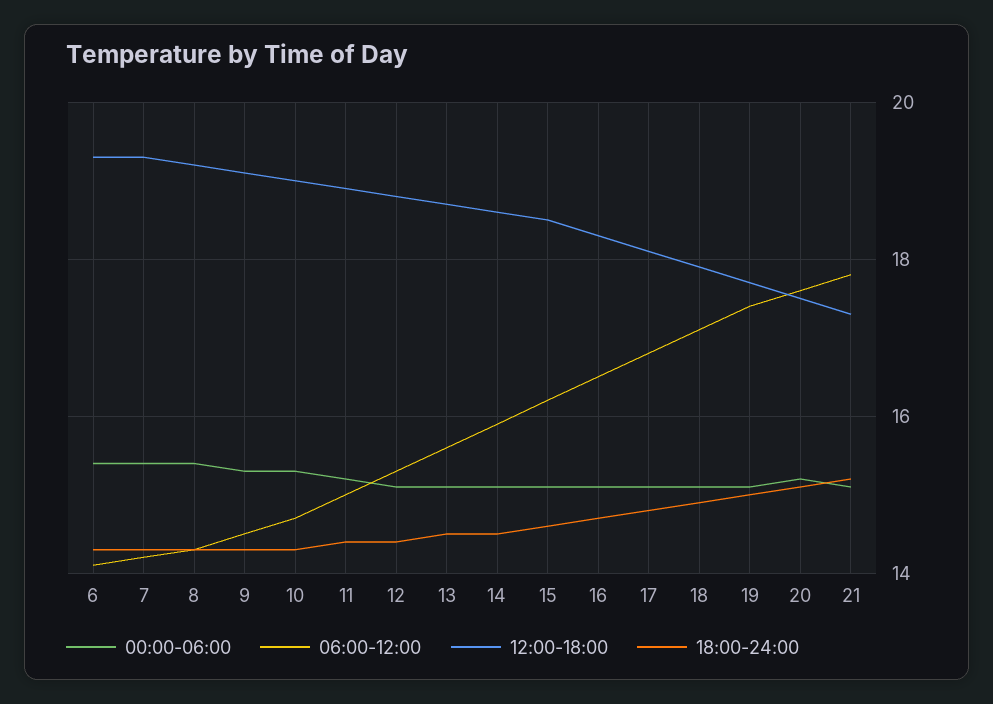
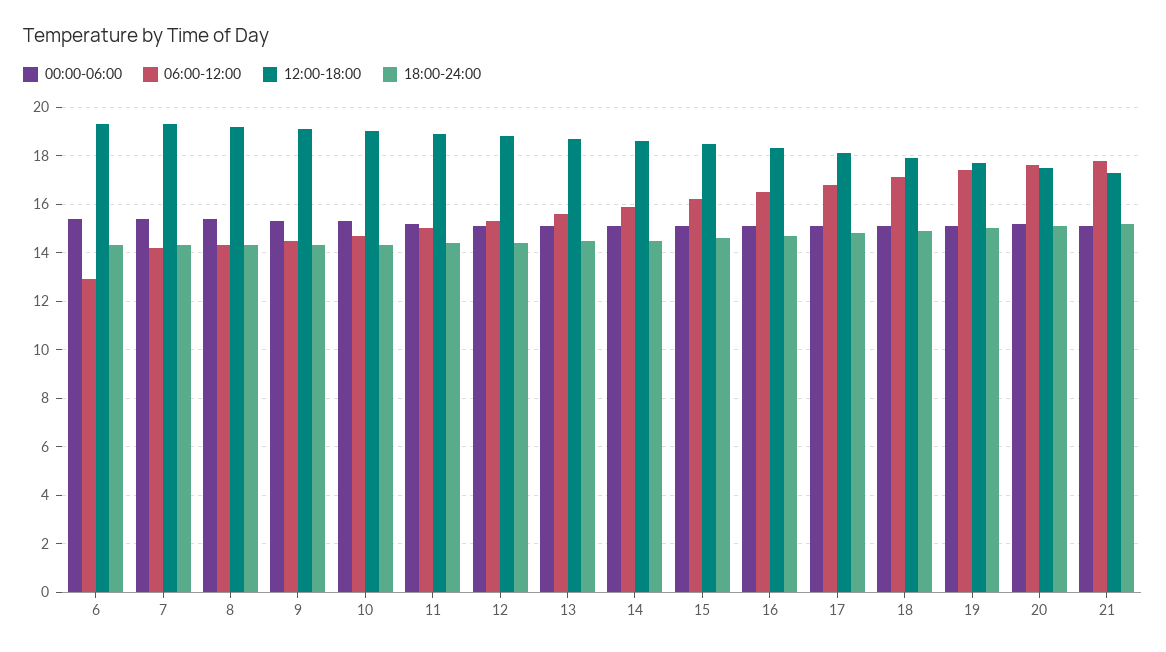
06:00-12:00, 6: 14 -> 13

